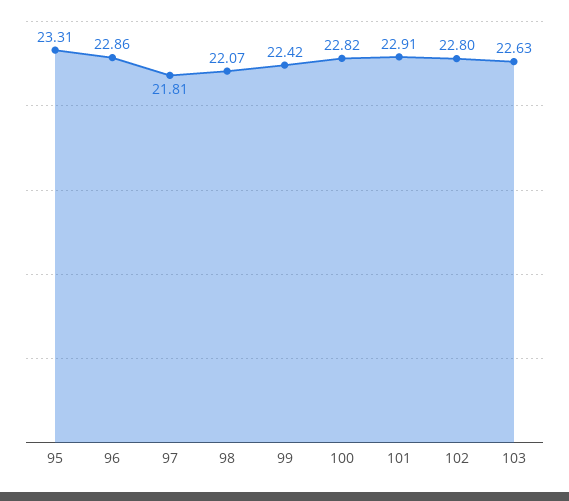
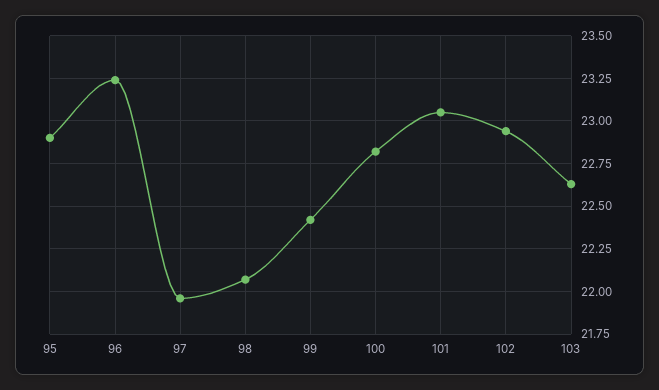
95: 23.31 -> 22.9
96: 22.86 -> 23.25
97: 21.81 -> 21.95
101: 22.91 -> 23.05
102: 22.8 -> 22.95

